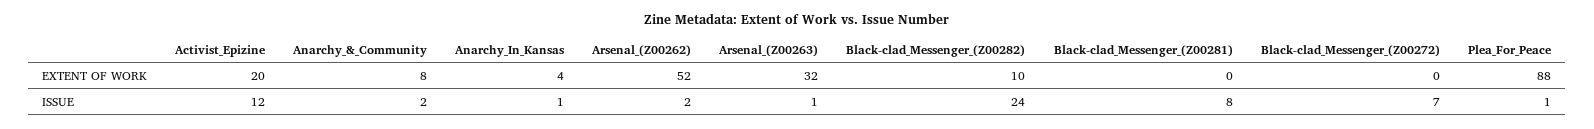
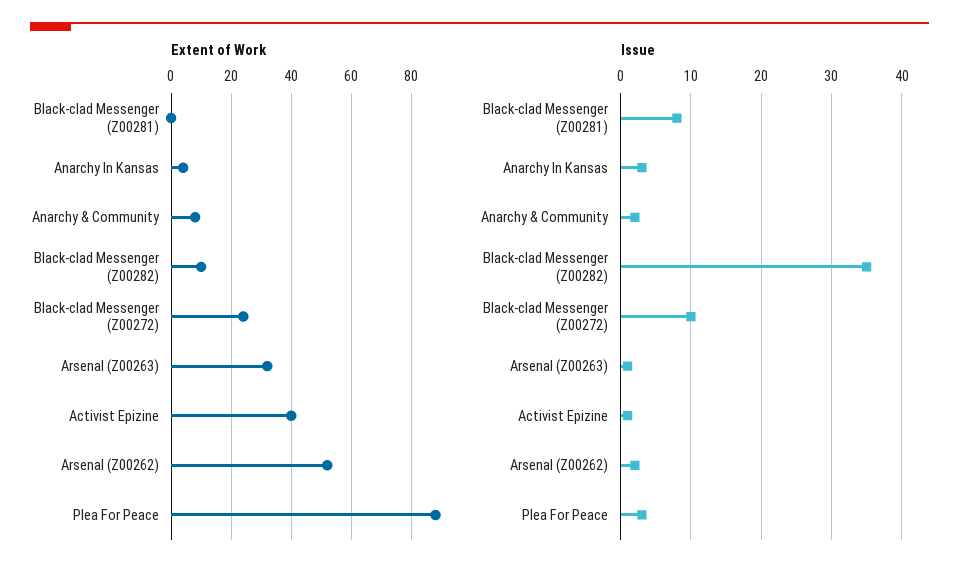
EXTENT OF WORK, Activist_Epizine: 20 -> 40
EXTENT OF WORK, Black-clad_Messenger_(Z00272): 0 -> 25
ISSUE, Activist_Epizine: 12 -> 1
ISSUE, Anarchy_In_Kansas: 1 -> 3
ISSUE, Black-clad_Messenger_(Z00282): 24 -> 35
ISSUE, Black-clad_Messenger_(Z00272): 7 -> 10
ISSUE, Plea_For_Peace: 1 -> 3

